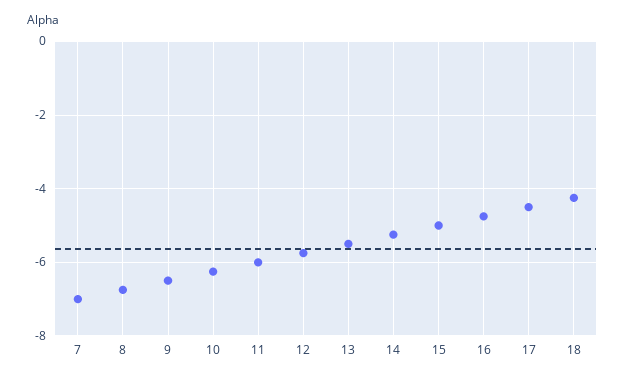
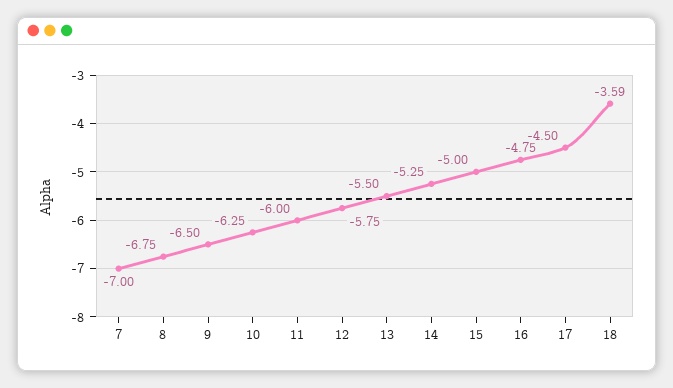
18: -4.2 -> -3.59

